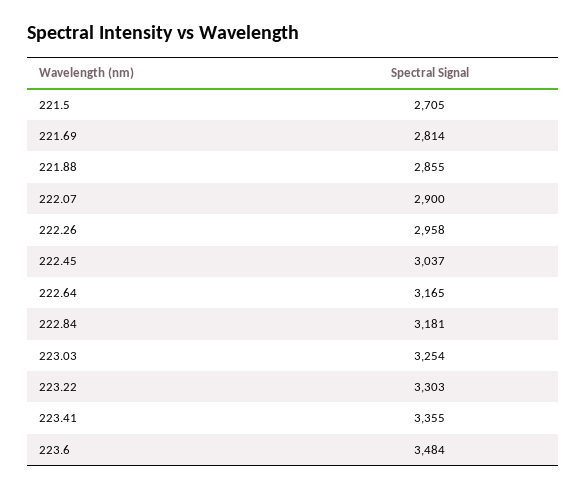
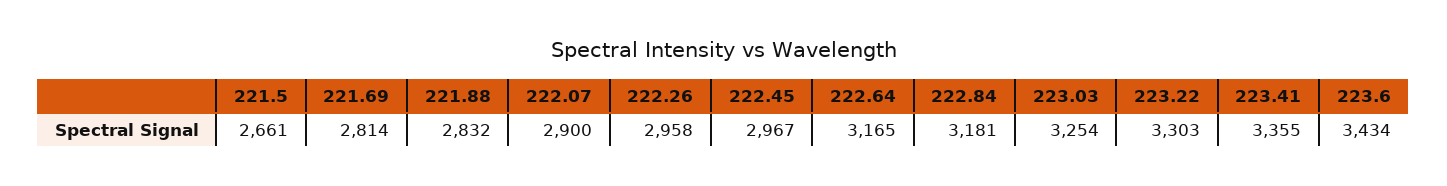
221.5: 2705 -> 2661
221.88: 2855 -> 2832
222.45: 3037 -> 2967
223.6: 3484 -> 3434

